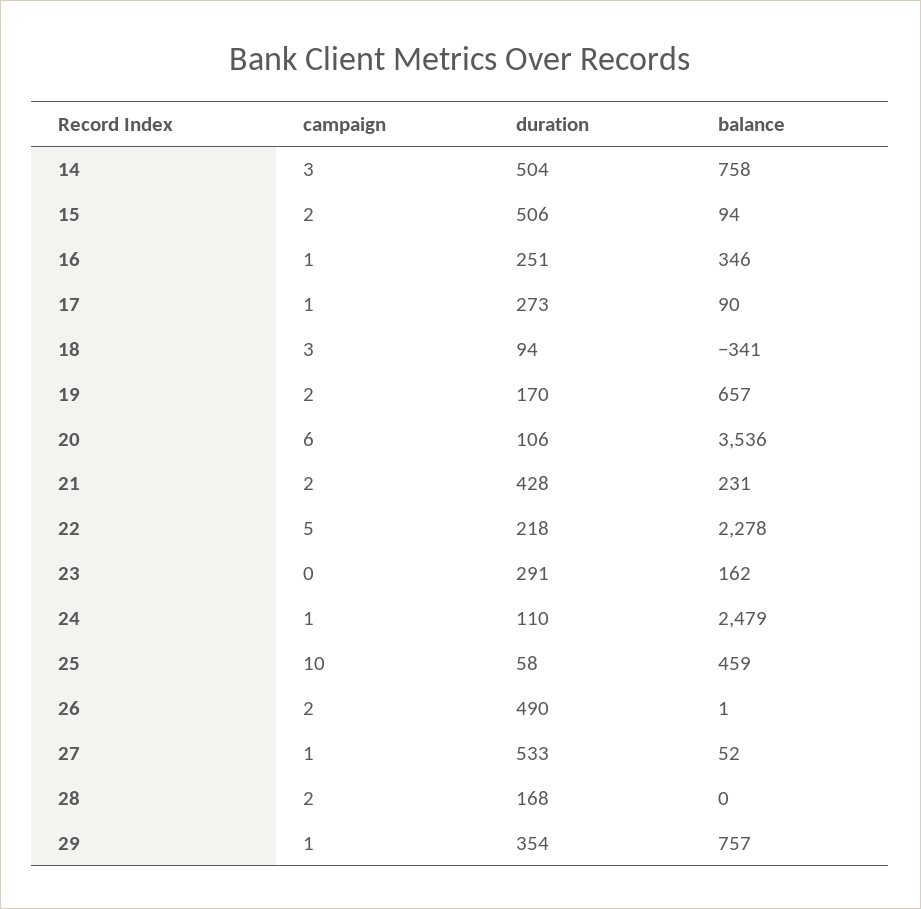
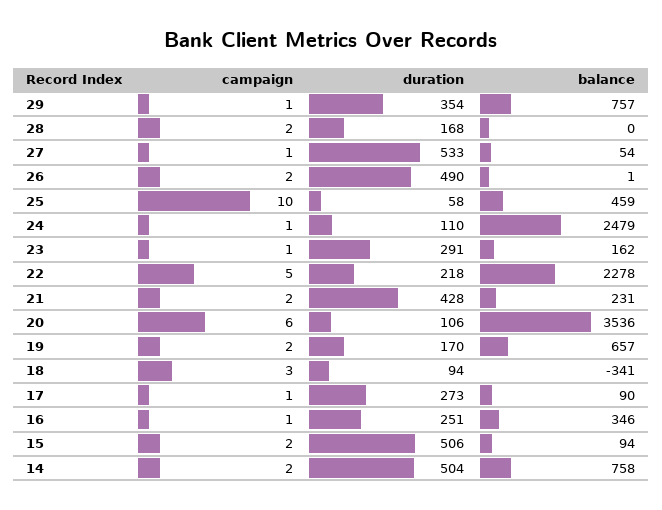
campaign, 14: 3 -> 2
campaign, 23: 0 -> 1
balance, 27: 52 -> 54

